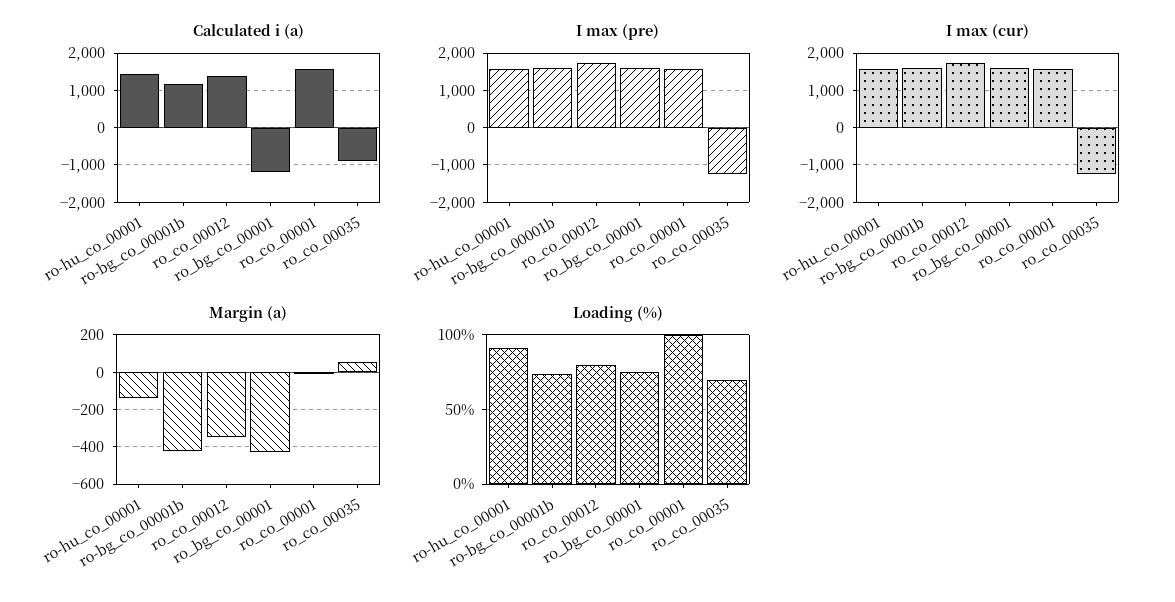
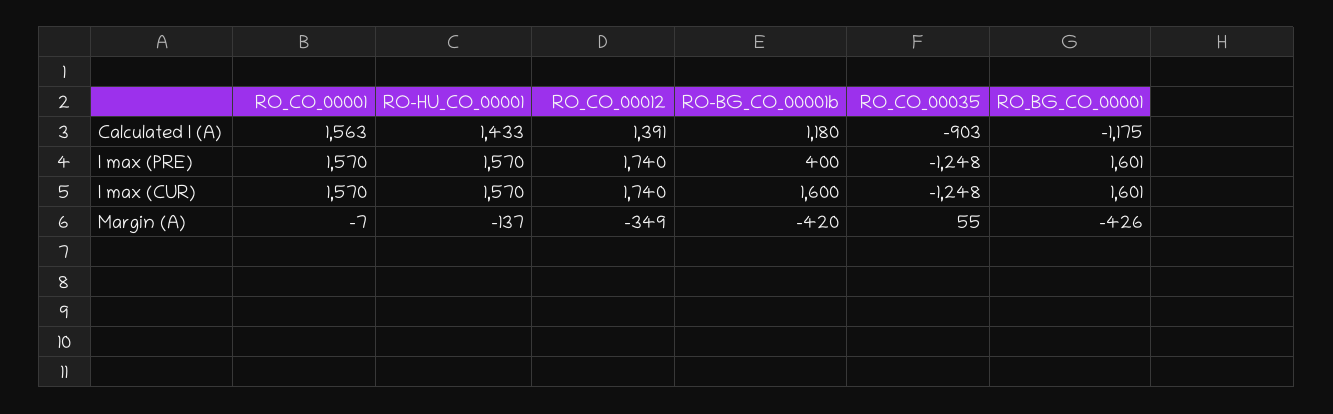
I max (pre), ro-bg_co_00001b: 1600 -> 400
Loading (%), ro-hu_co_00001: 90 -> none
Loading (%), ro-bg_co_00001b: 75 -> none
Loading (%), ro_co_00012: 80 -> none
Loading (%), ro_bg_co_00001: 75 -> none
Loading (%), ro_co_00001: 100 -> none
Loading (%), ro_co_00035: 70 -> none

